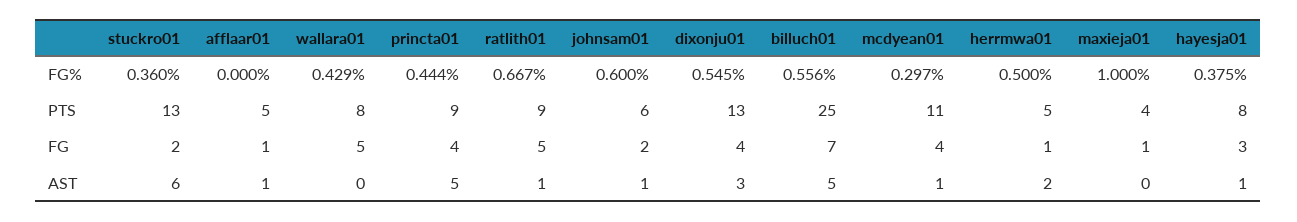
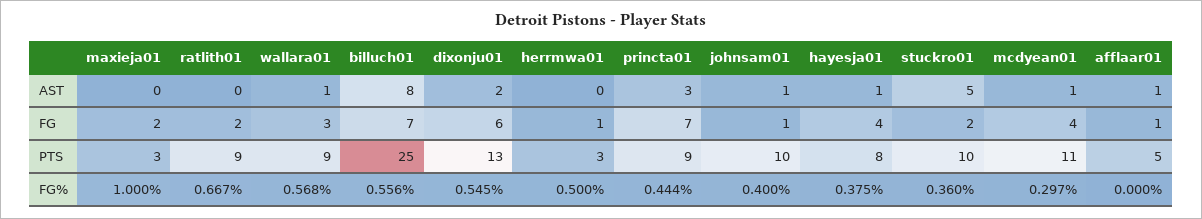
wallara01, FG%: 0.429 -> 0.568
johnsam01, FG%: 0.6 -> 0.4
stuckro01, PTS: 13 -> 10
wallara01, PTS: 8 -> 9
johnsam01, PTS: 6 -> 10
herrmwa01, PTS: 5 -> 3
maxieja01, PTS: 4 -> 3
wallara01, FG: 5 -> 3
princta01, FG: 4 -> 7
ratlith01, FG: 5 -> 2
johnsam01, FG: 2 -> 1
dixonju01, FG: 4 -> 6
maxieja01, FG: 1 -> 2
hayesja01, FG: 3 -> 4
stuckro01, AST: 6 -> 5
wallara01, AST: 0 -> 1
princta01, AST: 5 -> 3
ratlith01, AST: 1 -> 0
dixonju01, AST: 3 -> 2
billuch01, AST: 5 -> 8
herrmwa01, AST: 2 -> 0

